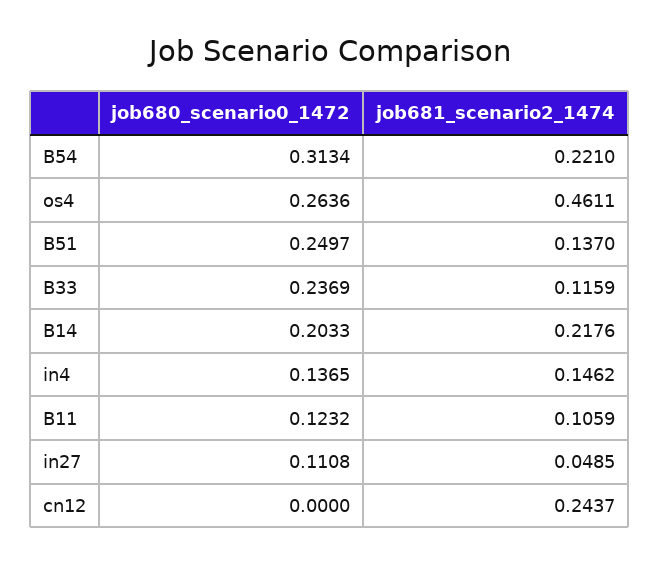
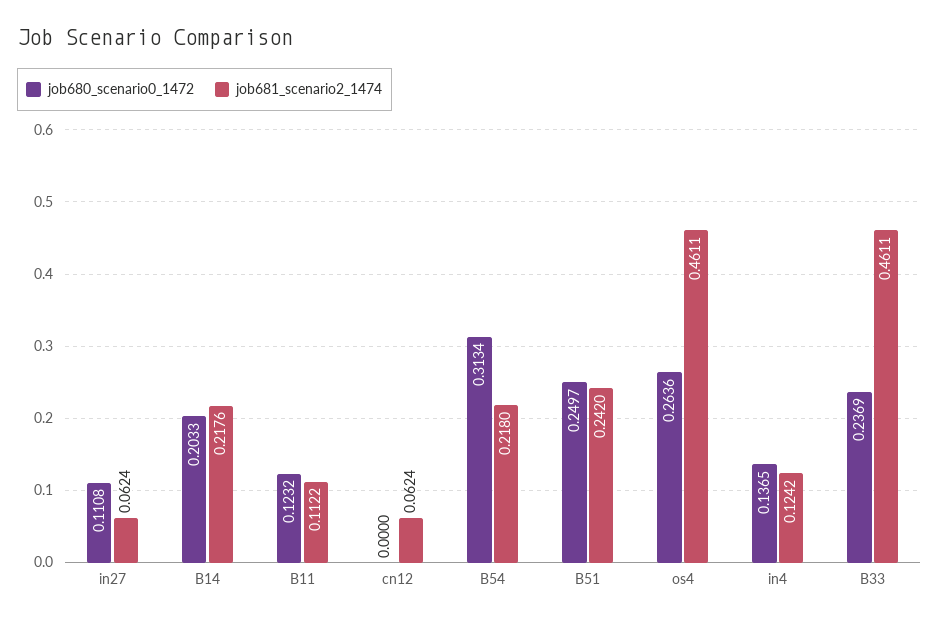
job681_scenario2_1474, B54: 0.221 -> 0.218
job681_scenario2_1474, B51: 0.137 -> 0.242
job681_scenario2_1474, B33: 0.1159 -> 0.4611
job681_scenario2_1474, in4: 0.1462 -> 0.1242
job681_scenario2_1474, B11: 0.1059 -> 0.1122
job681_scenario2_1474, in27: 0.0485 -> 0.0624
job681_scenario2_1474, cn12: 0.2437 -> 0.0624

